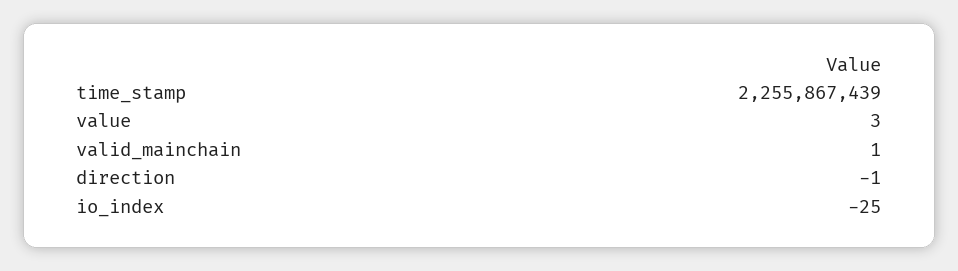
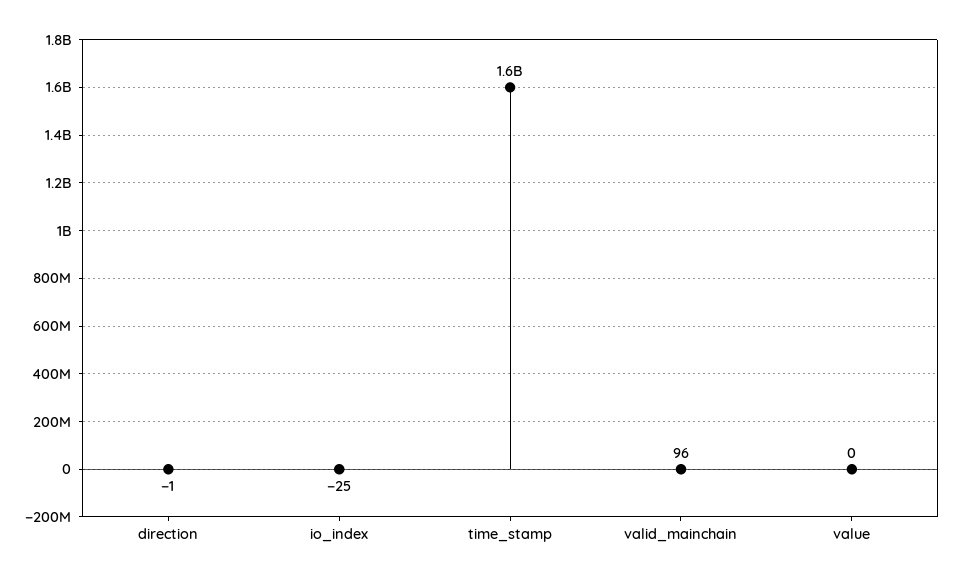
time_stamp: 2255867439 -> 1600000000
value: 3 -> 0
valid_mainchain: 1 -> 96

